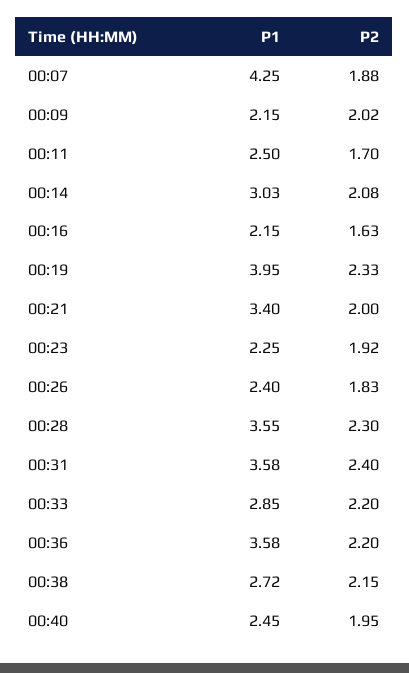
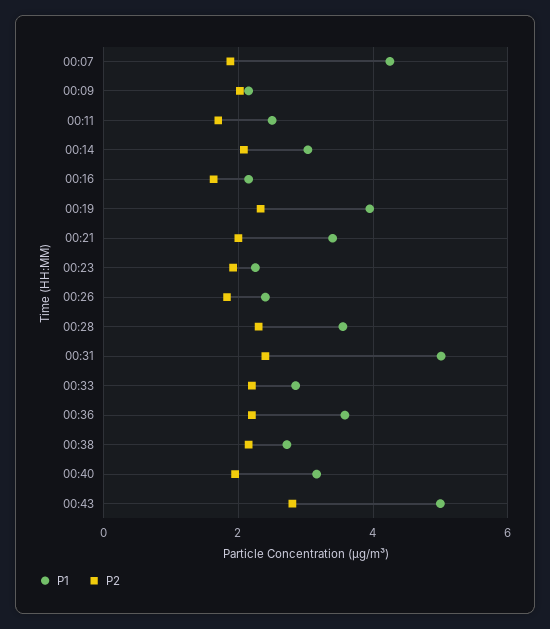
P1, 00:31: 3.58 -> 5
P1, 00:40: 2.45 -> 3.2
P1, 00:43: none -> 5
P2, 00:43: none -> 2.8

